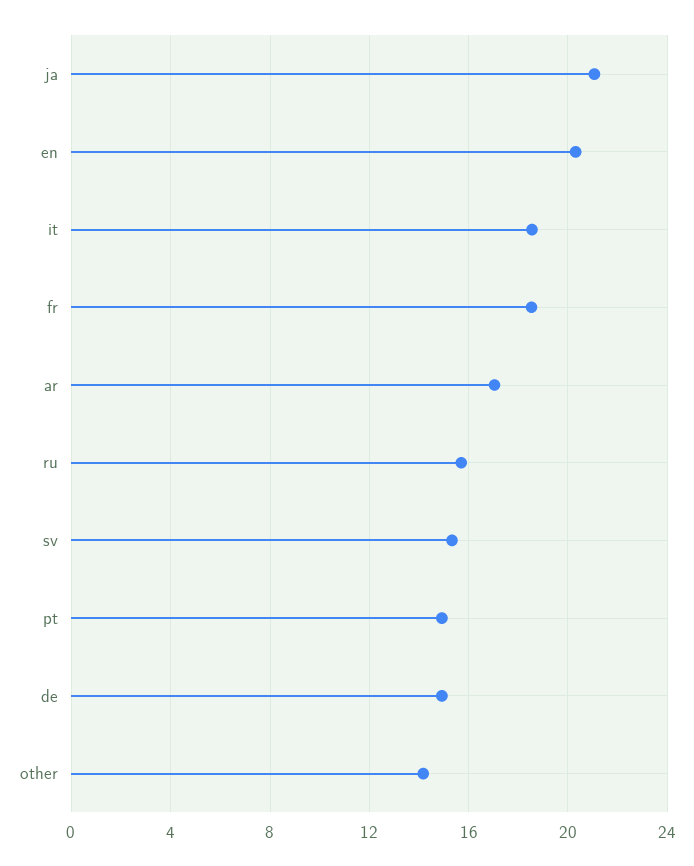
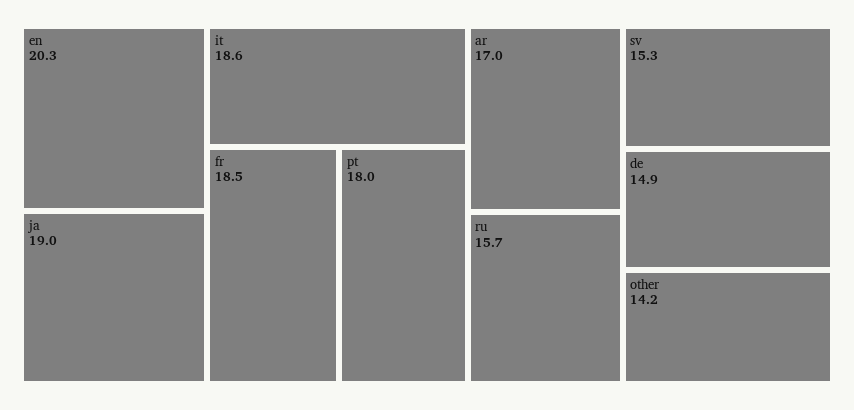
ja: 21 -> 19
pt: 15 -> 18

